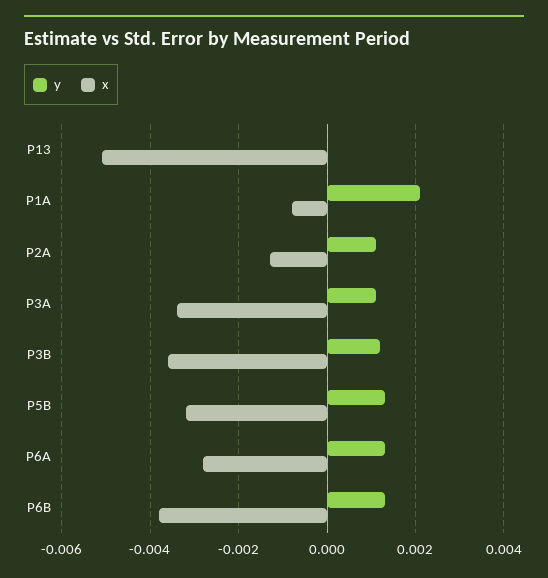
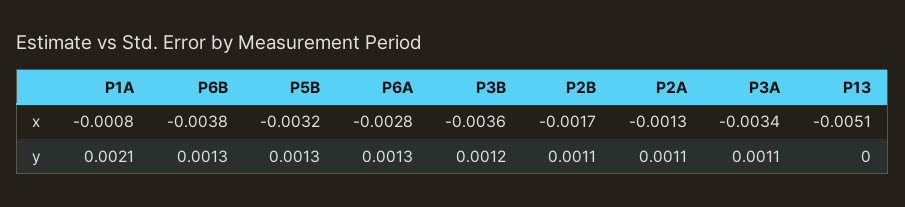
x, P2B: none -> -0.0017
y, P2B: none -> 0.0011

